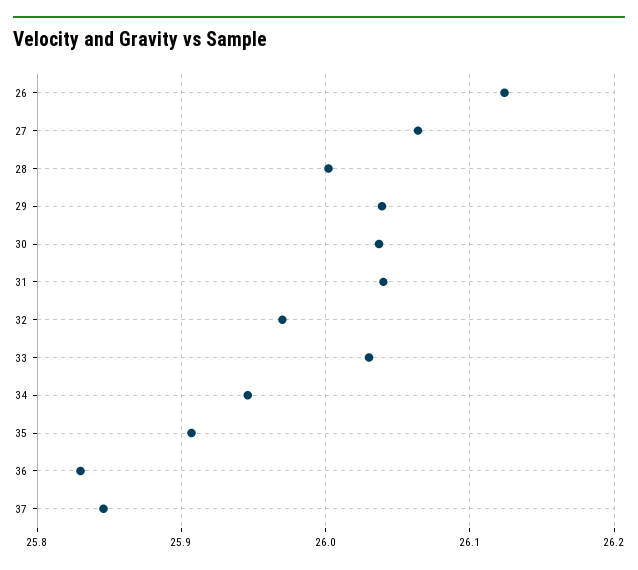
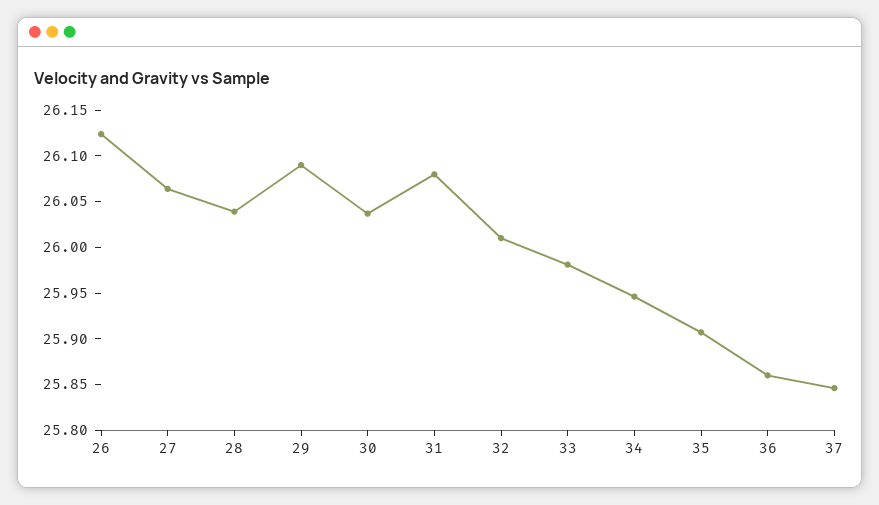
28: 26 -> 26.04
29: 26.04 -> 26.09
31: 26.04 -> 26.08
32: 25.97 -> 26.01
33: 26.03 -> 25.98
36: 25.83 -> 25.86

